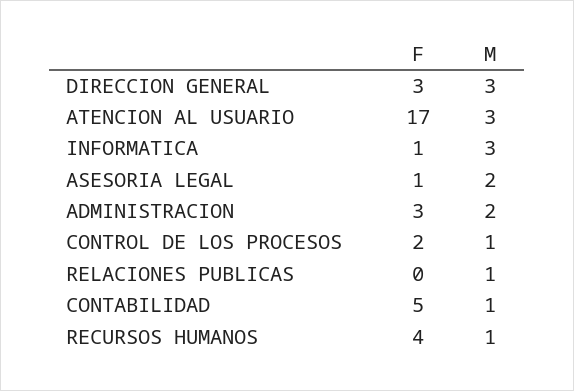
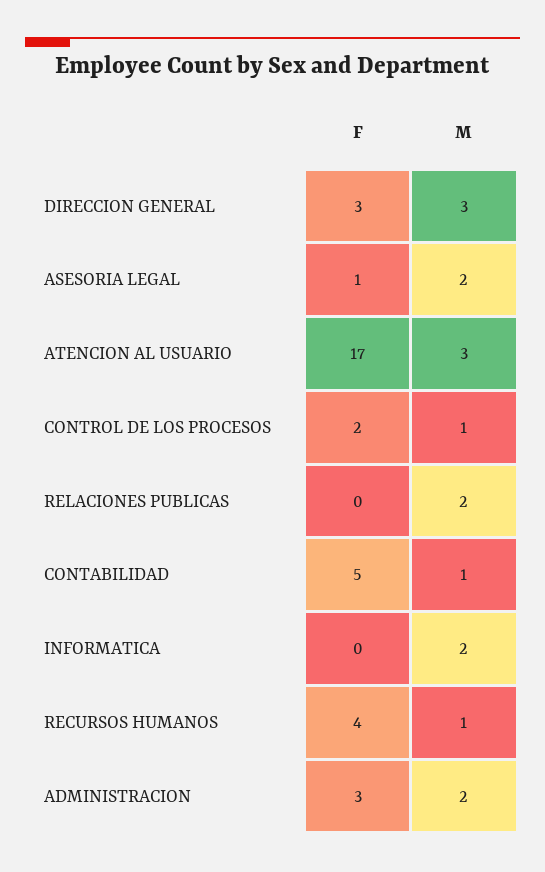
F, INFORMATICA: 1 -> 0
M, INFORMATICA: 3 -> 2
M, RELACIONES PUBLICAS: 1 -> 2

